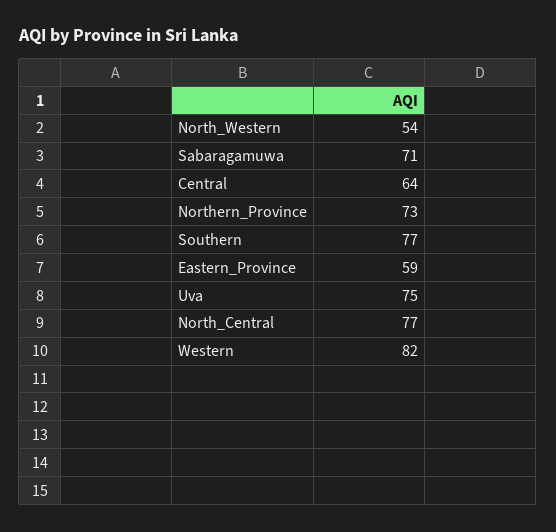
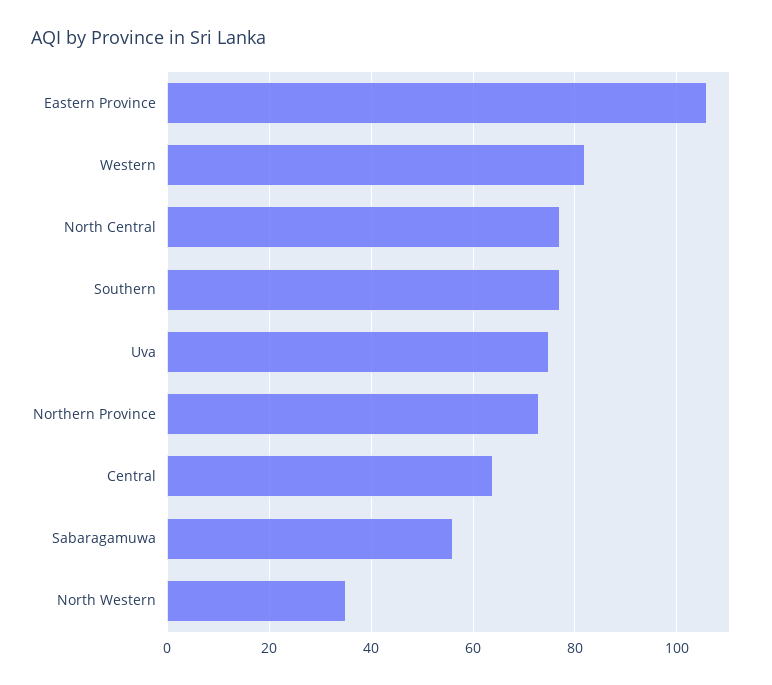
North_Western: 54 -> 35
Sabaragamuwa: 71 -> 55
Eastern_Province: 59 -> 105

